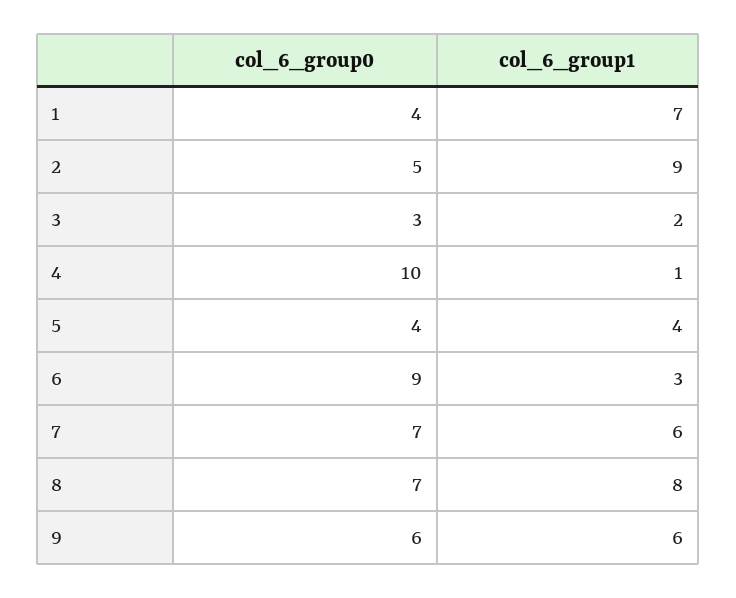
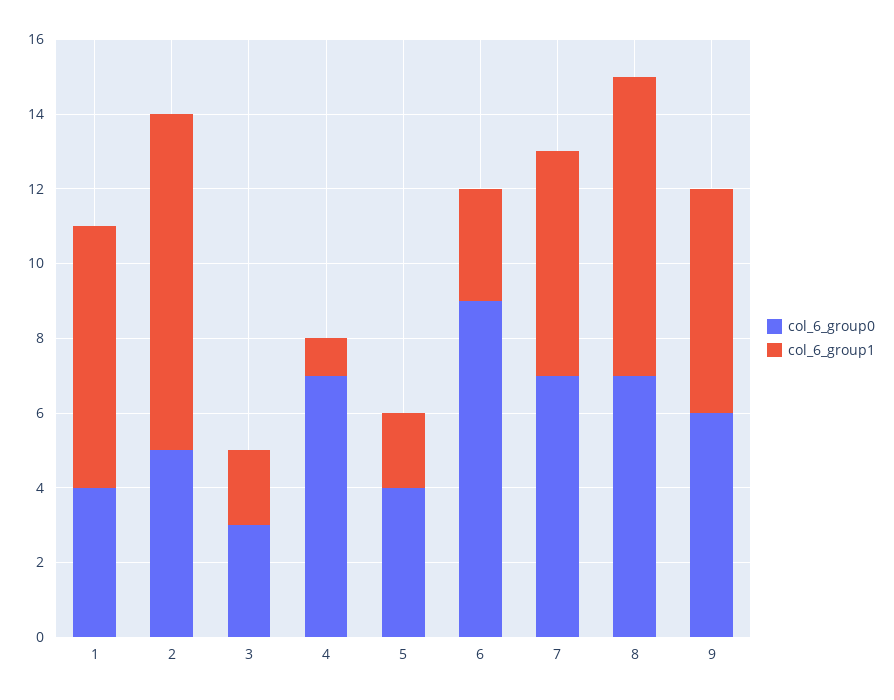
col_6_group0, 4: 10 -> 7
col_6_group1, 5: 4 -> 2

